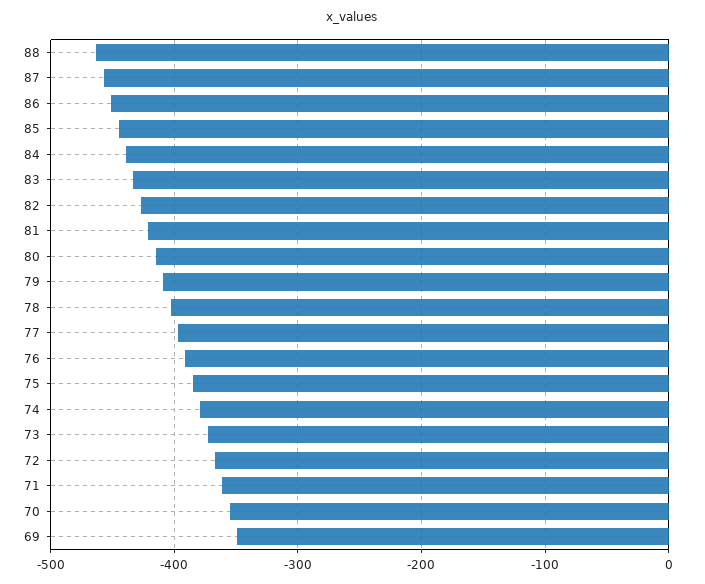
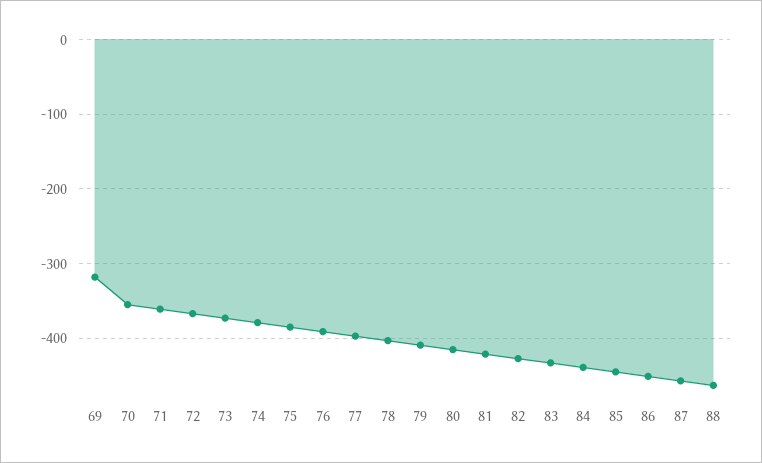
69: -350 -> -320

